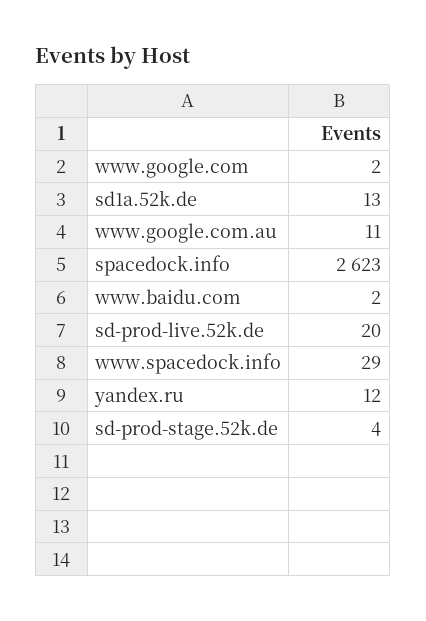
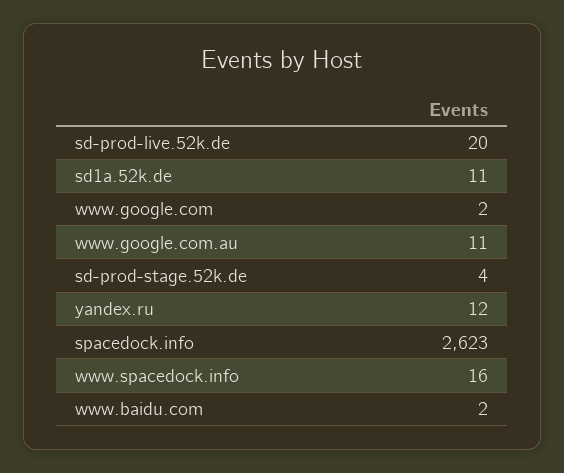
sd1a.52k.de: 13 -> 11
www.spacedock.info: 29 -> 16

